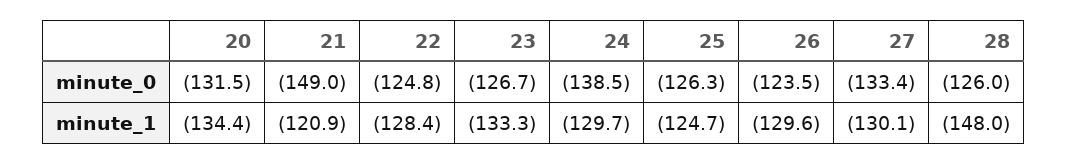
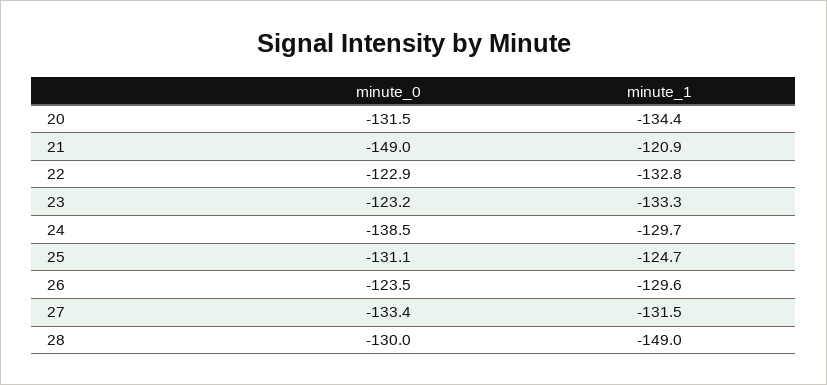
22, minute_0: -124.8 -> -122.9
23, minute_0: -126.7 -> -123.2
25, minute_0: -126.3 -> -131.1
28, minute_0: -126 -> -130
22, minute_1: -128.4 -> -132.8
27, minute_1: -130.1 -> -131.5
28, minute_1: -148 -> -149

